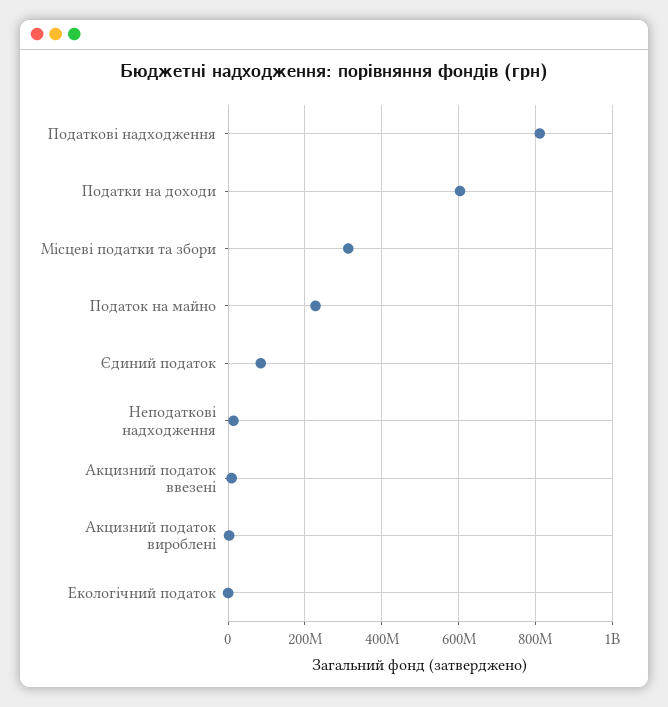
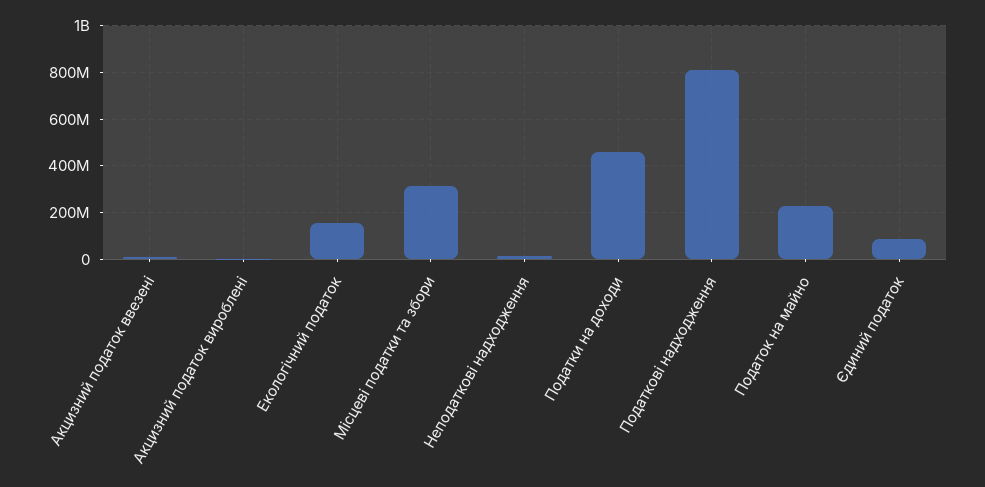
Податки на доходи: 600000000 -> 450000000
Екологічний податок: 0 -> 150000000

